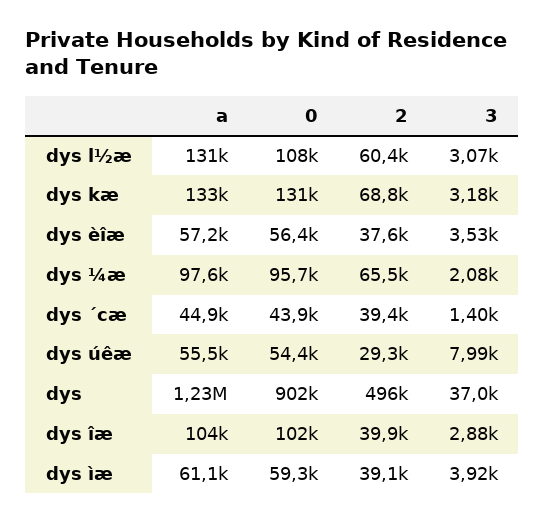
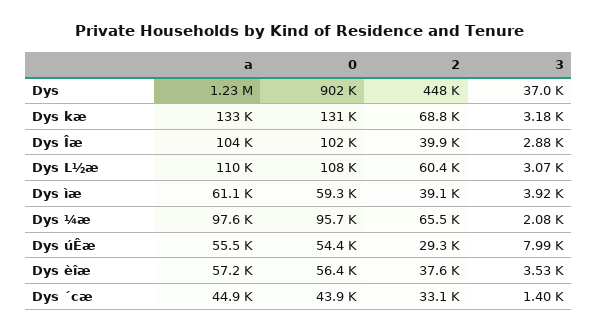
a, dys l½æ: 131000 -> 110000
2, dys ´cæ: 39400 -> 33100
2, dys: 496000 -> 448000

